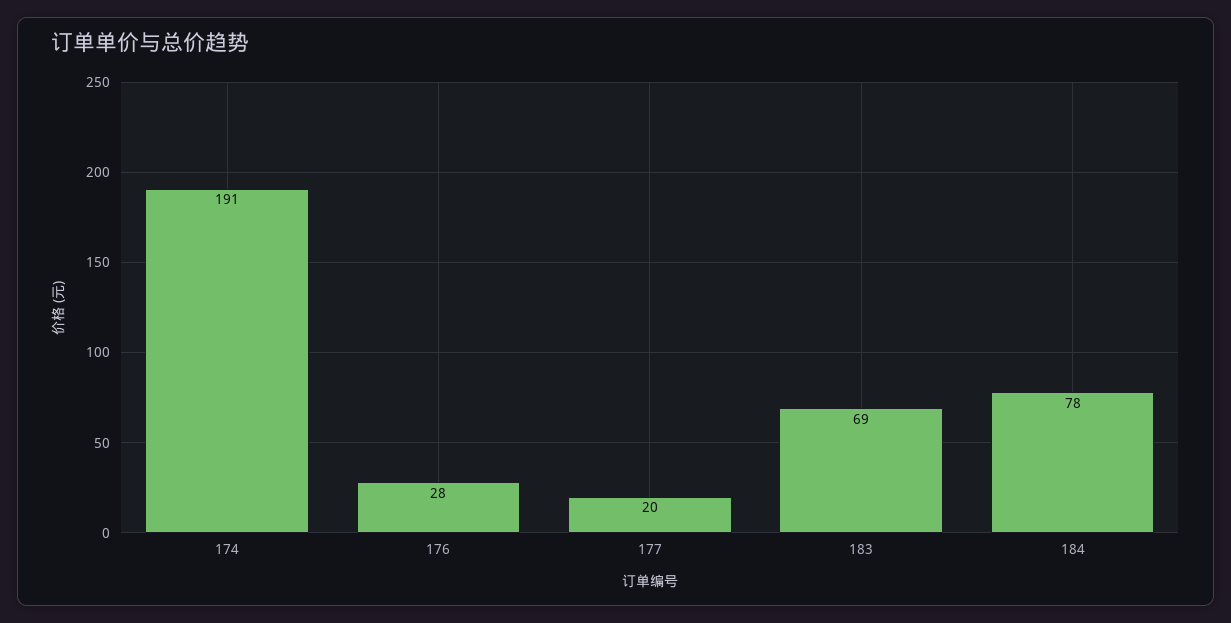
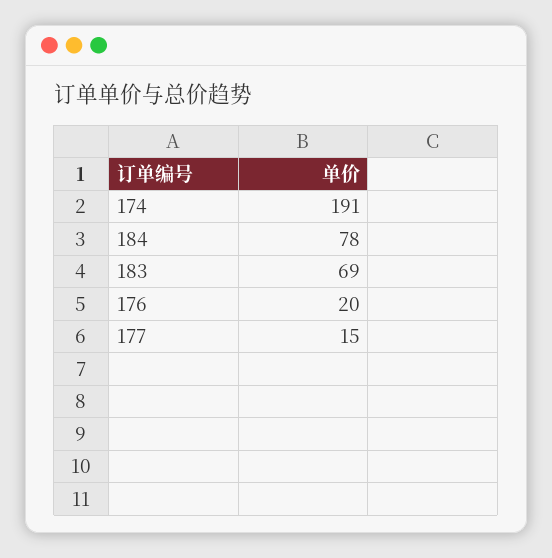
176: 28 -> 20
177: 20 -> 15

